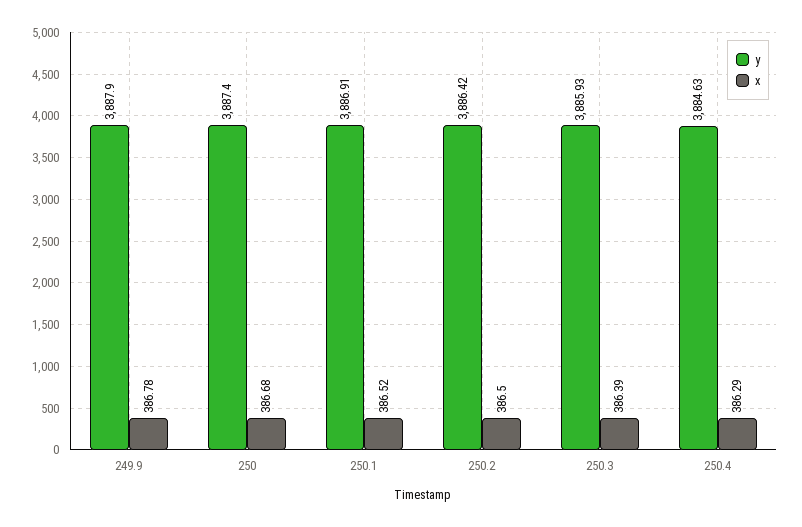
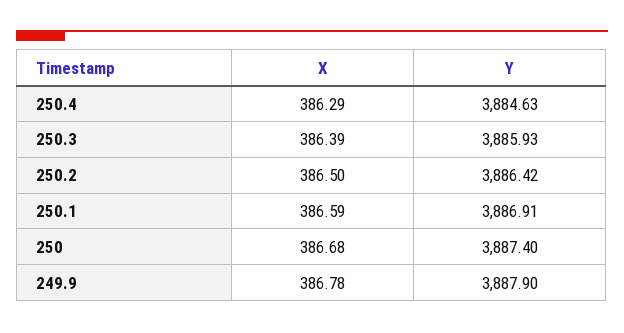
x, 250.1: 386.52 -> 386.59

